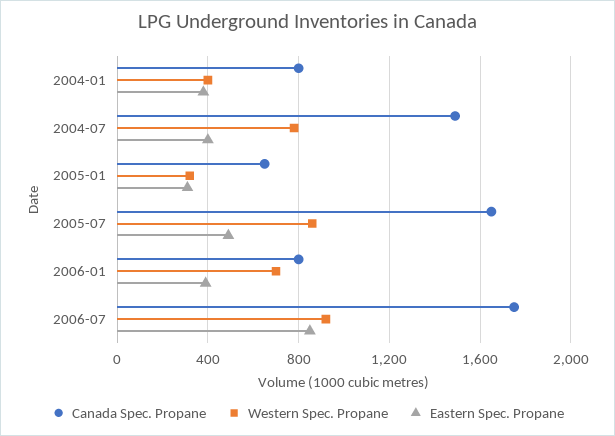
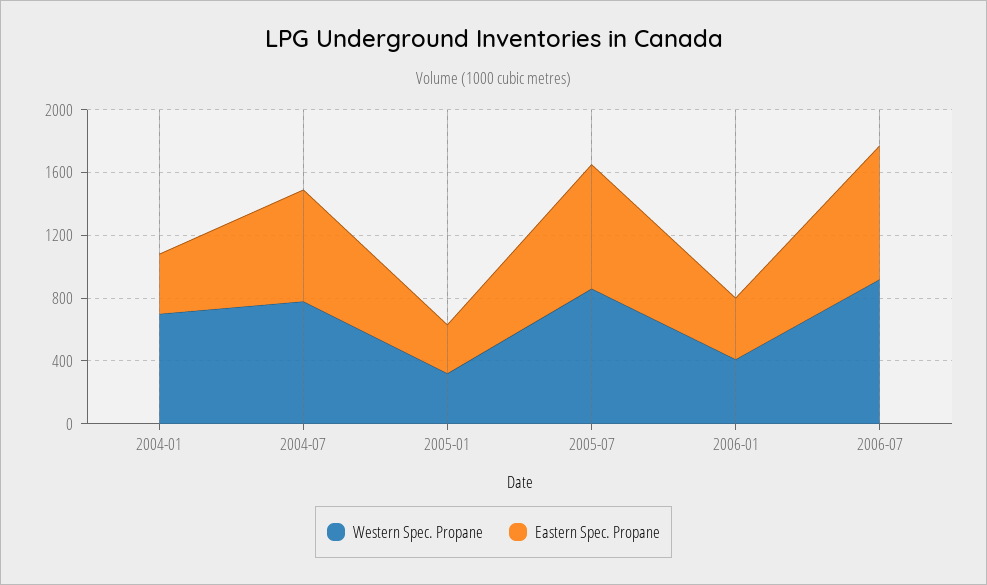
Canada Spec. Propane, 2004-01: 800 -> none
Western Spec. Propane, 2004-01: 400 -> 700
Canada Spec. Propane, 2004-07: 1500 -> none
Eastern Spec. Propane, 2004-07: 400 -> 700
Canada Spec. Propane, 2005-01: 650 -> none
Canada Spec. Propane, 2005-07: 1650 -> none
Eastern Spec. Propane, 2005-07: 500 -> 800
Canada Spec. Propane, 2006-01: 800 -> none
Western Spec. Propane, 2006-01: 700 -> 400
Canada Spec. Propane, 2006-07: 1750 -> none

